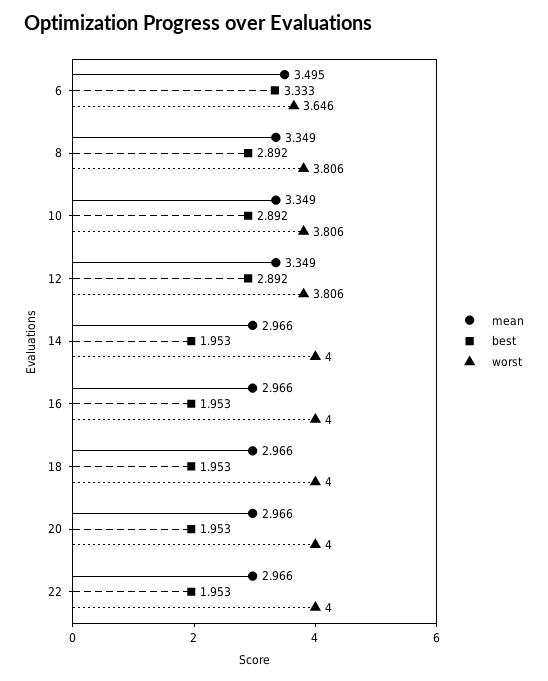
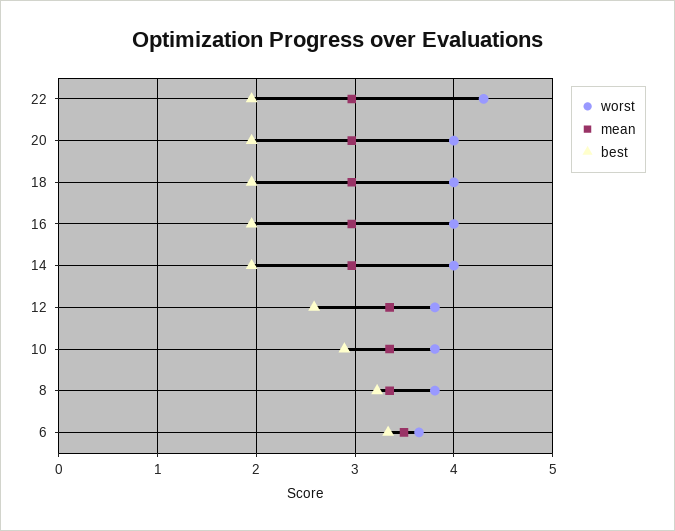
best, 8: 2.892 -> 3.2
best, 12: 2.892 -> 2.6
worst, 22: 4 -> 4.3

